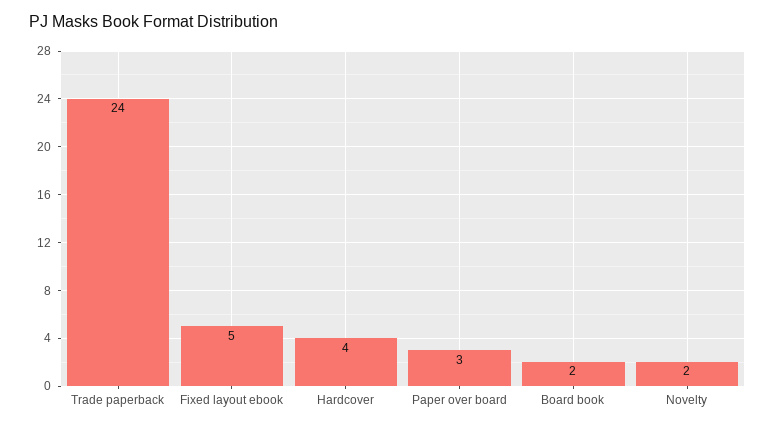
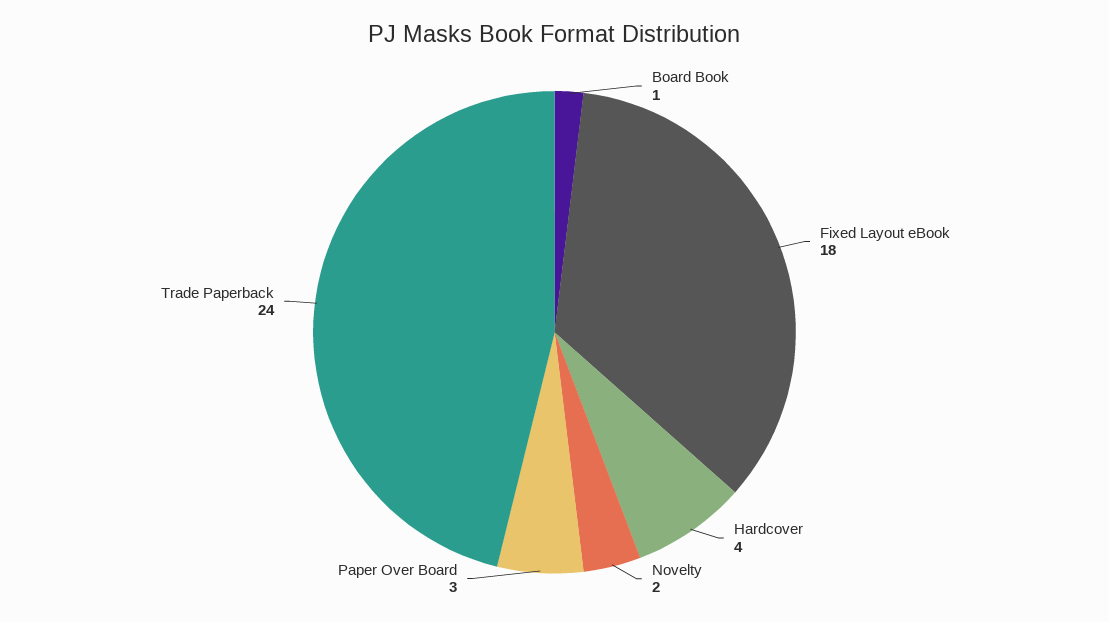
Fixed layout ebook: 5 -> 18
Board book: 2 -> 1

